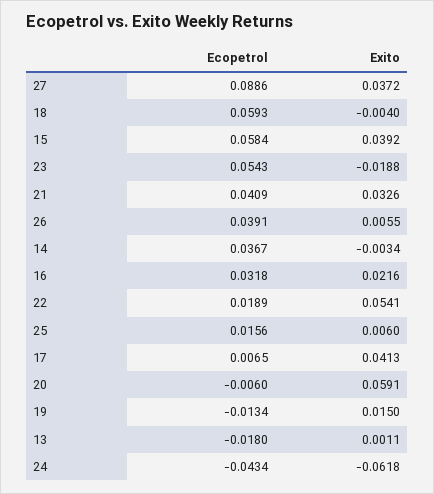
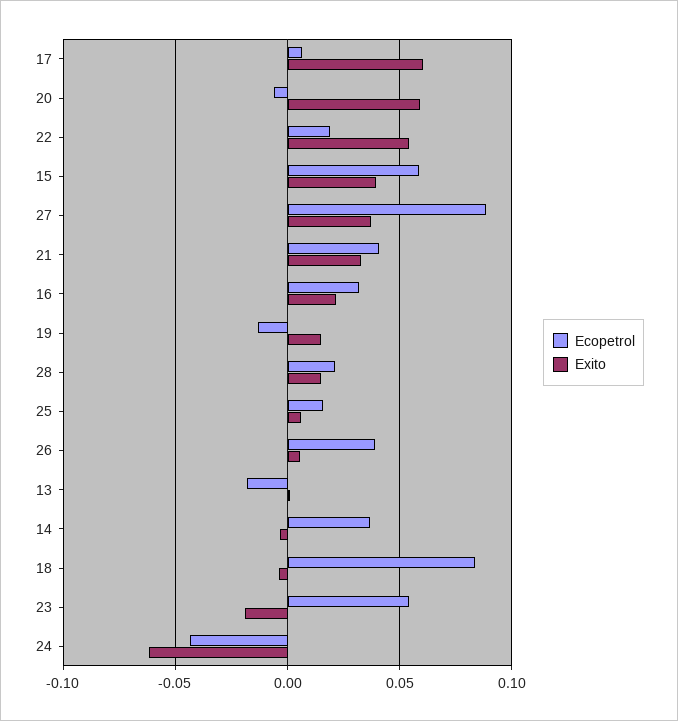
Ecopetrol, 18: 0.0593 -> 0.085
Exito, 17: 0.0413 -> 0.06
Ecopetrol, 28: none -> 0.02
Exito, 28: none -> 0.015

